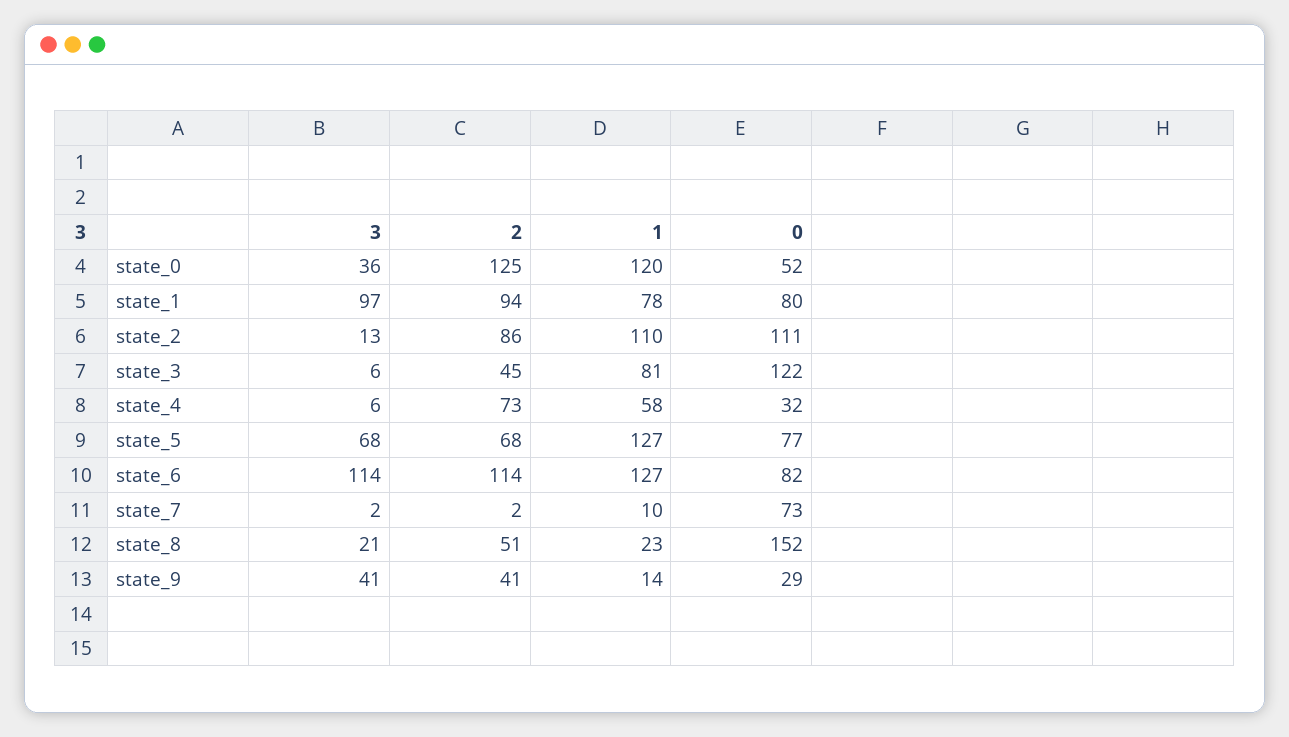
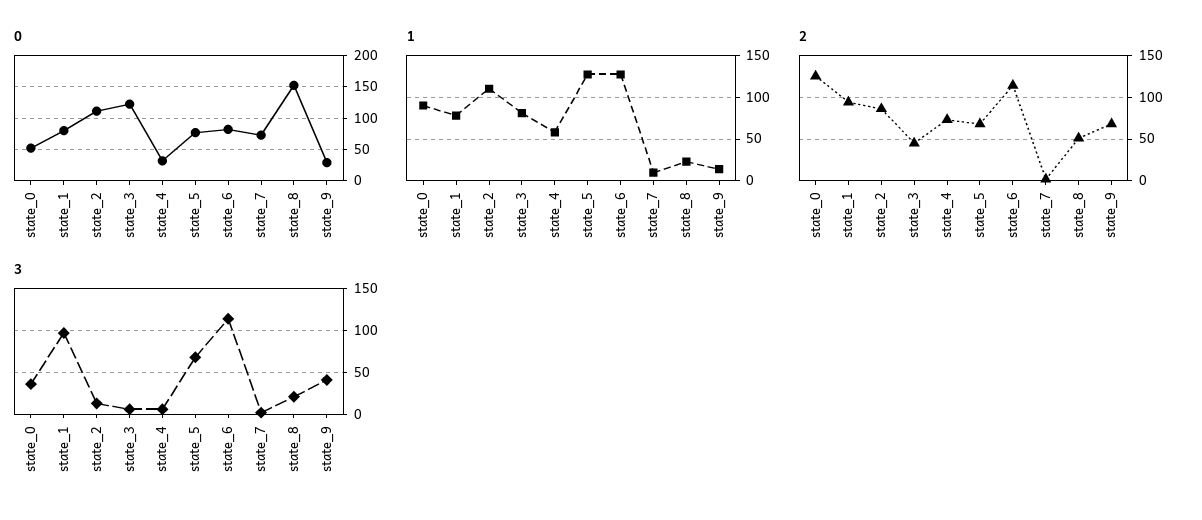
1, state_0: 120 -> 90
2, state_9: 41 -> 70

